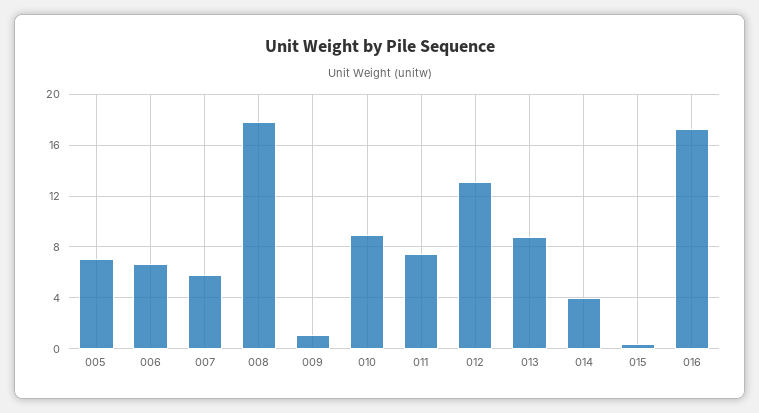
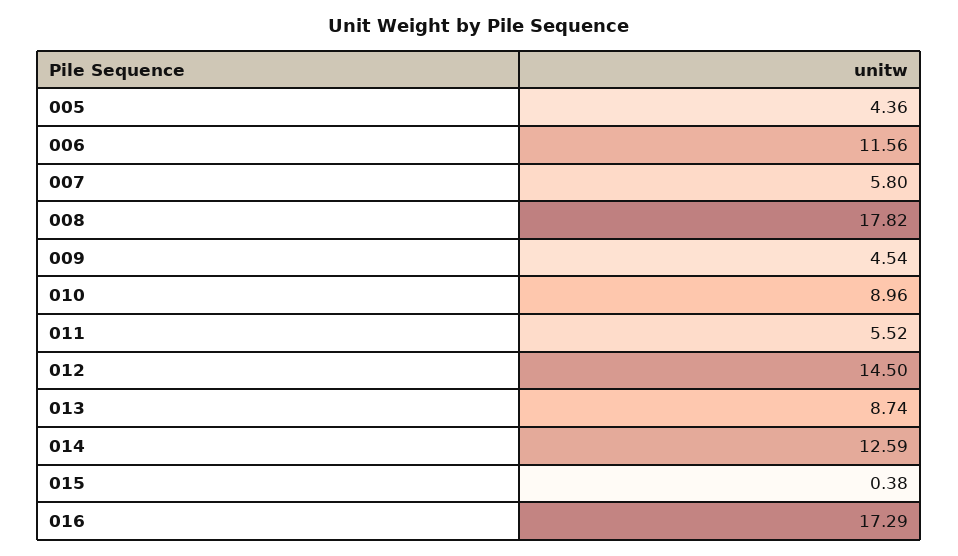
005: 7 -> 4.36
006: 6.5 -> 11.56
009: 1 -> 4.54
011: 7.5 -> 5.52
012: 13 -> 14.5
014: 4 -> 12.59

